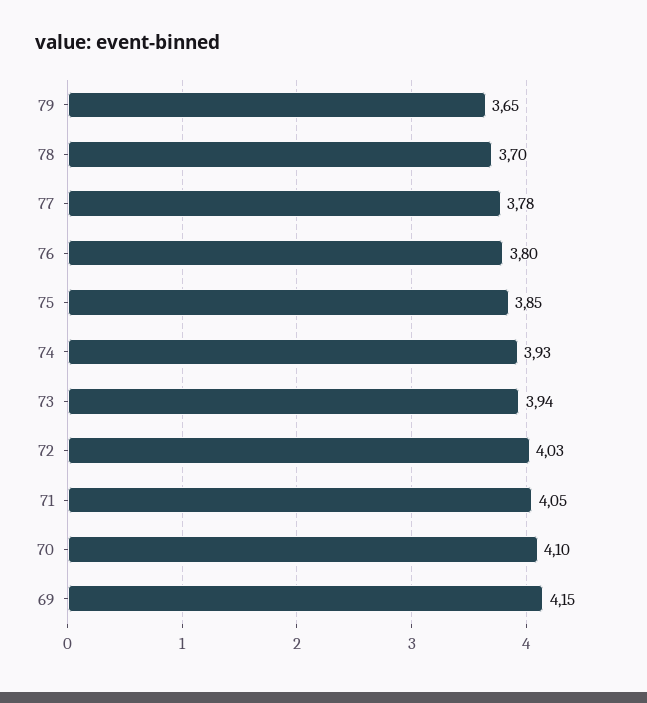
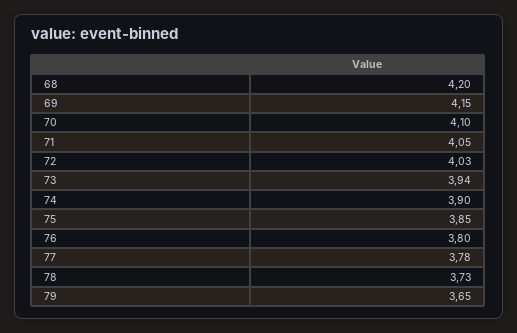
78: 3.7 -> 3.73
74: 3.93 -> 3.9
68: none -> 4.2

